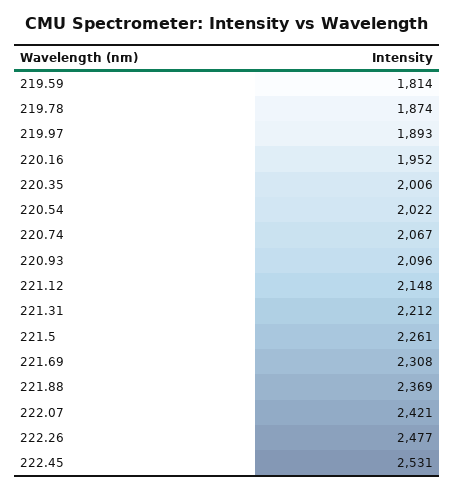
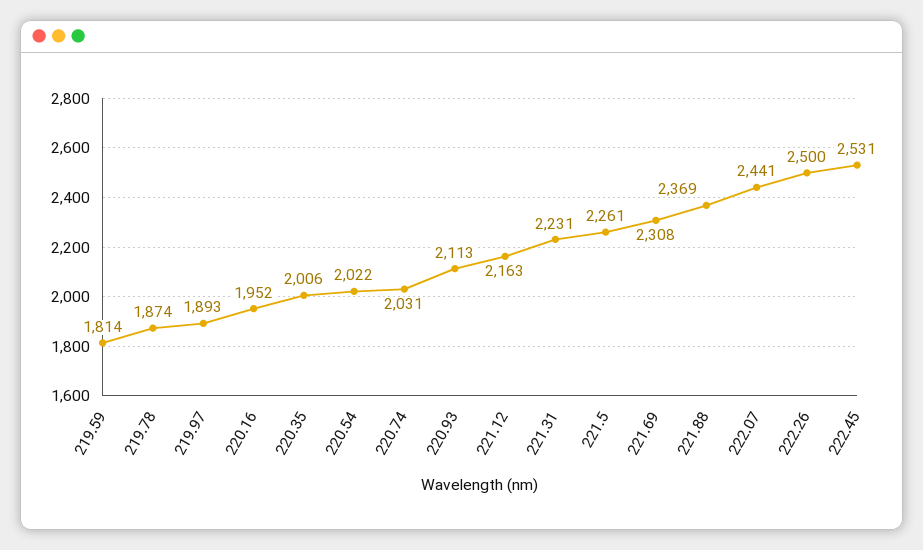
220.74: 2067 -> 2031
220.93: 2096 -> 2113
221.12: 2148 -> 2163
221.31: 2212 -> 2231
222.07: 2421 -> 2441
222.26: 2477 -> 2500

